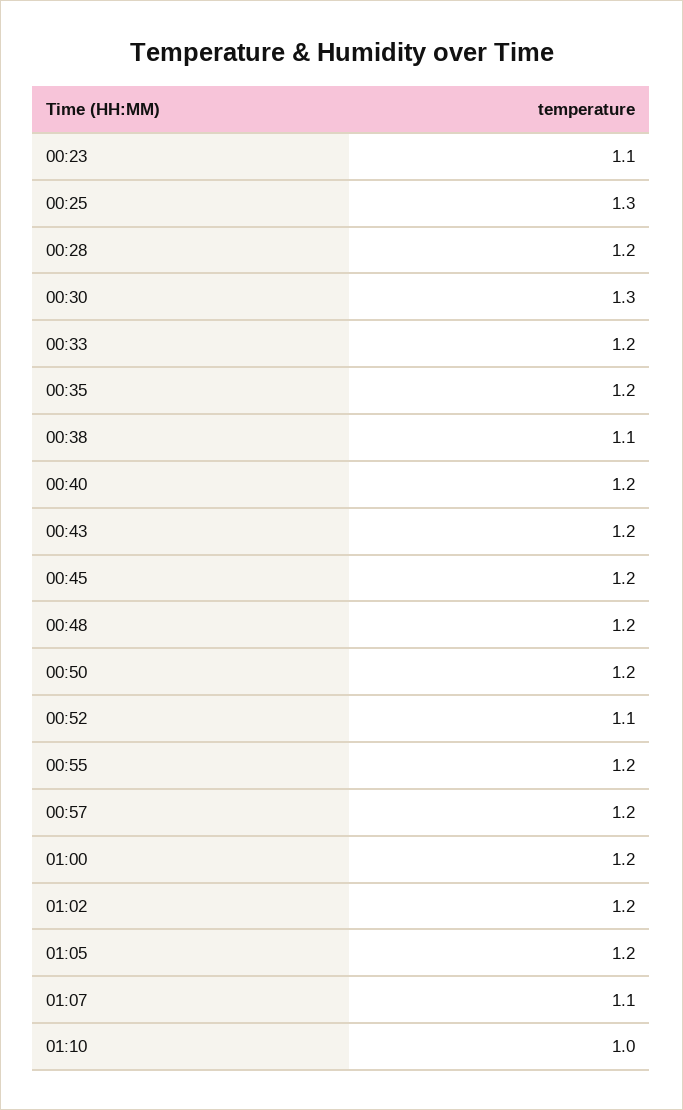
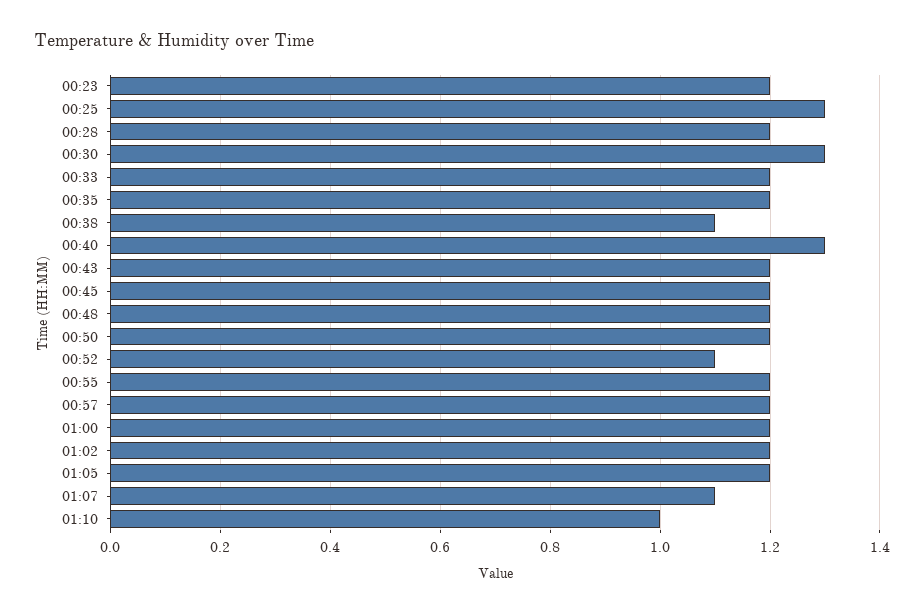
00:23: 1.1 -> 1.2
00:40: 1.2 -> 1.3

